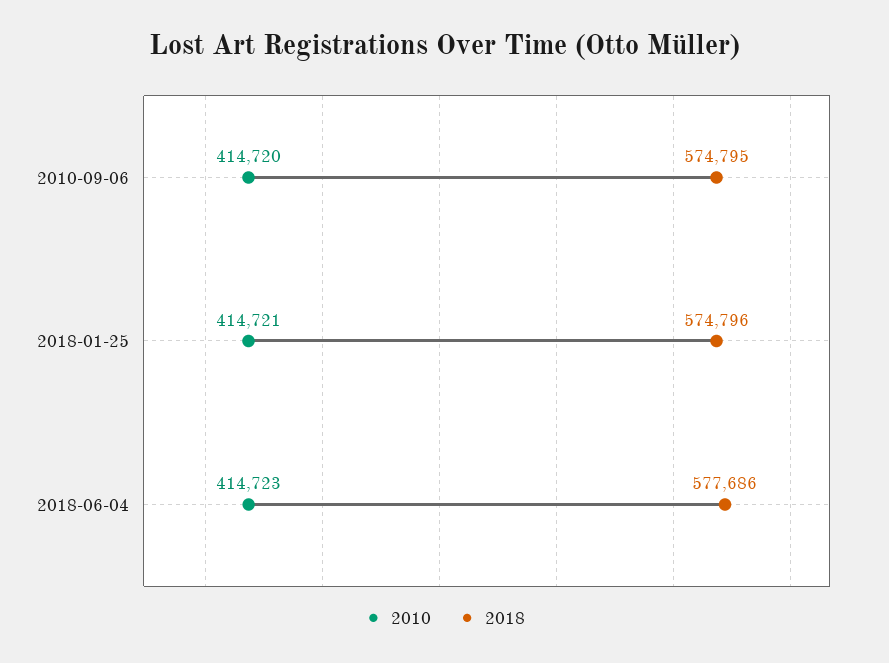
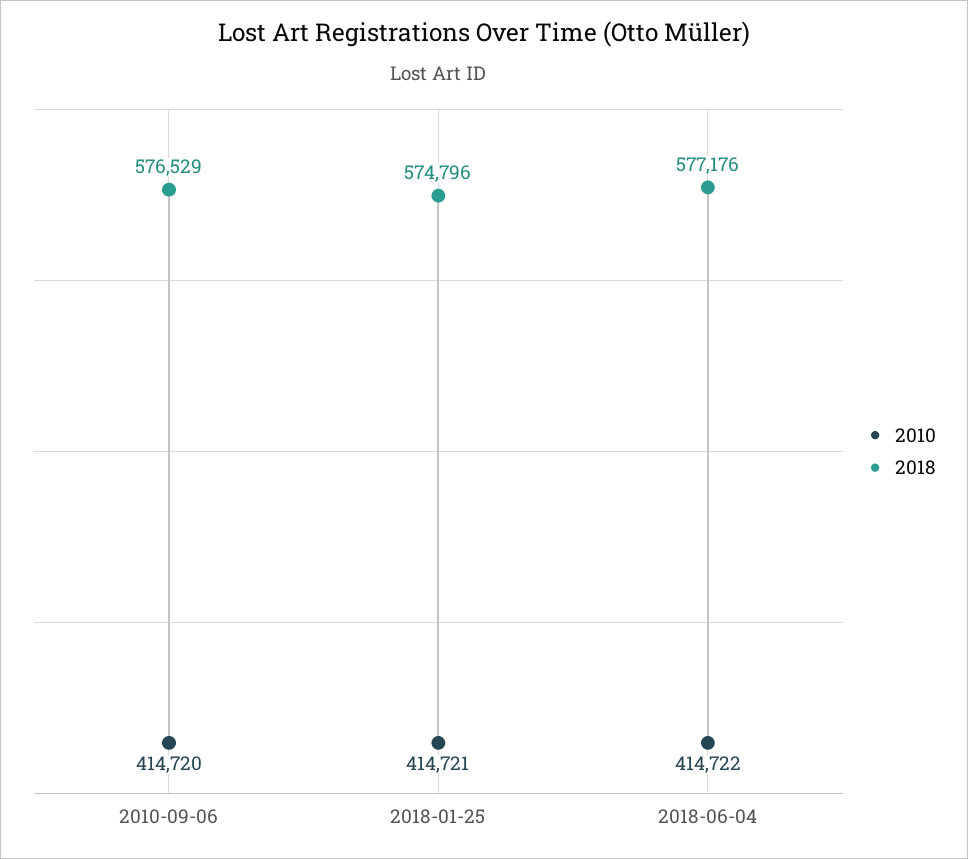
2018, 2010-09-06: 574795 -> 576529
2010, 2018-06-04: 414723 -> 414722
2018, 2018-06-04: 577686 -> 577176

